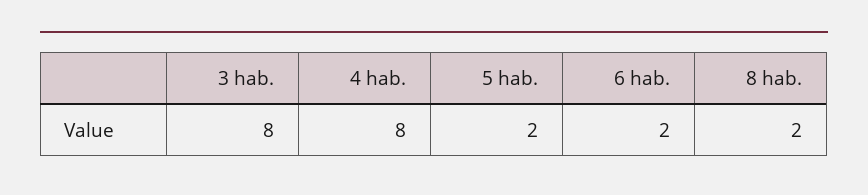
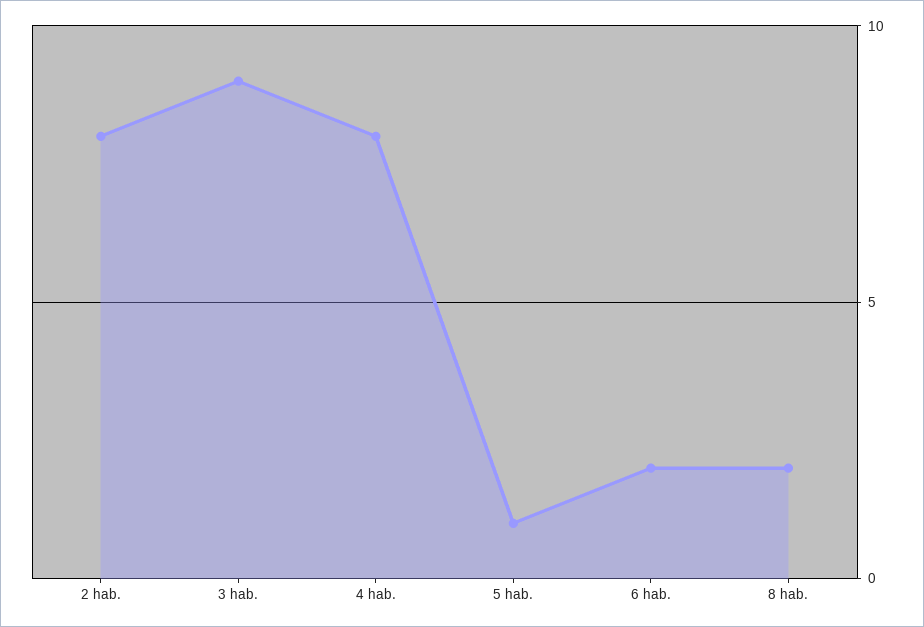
3 hab.: 8 -> 9
5 hab.: 2 -> 1
2 hab.: none -> 8

